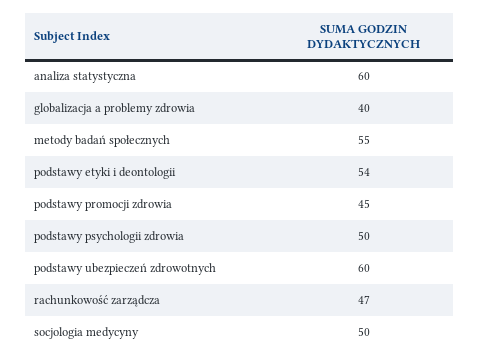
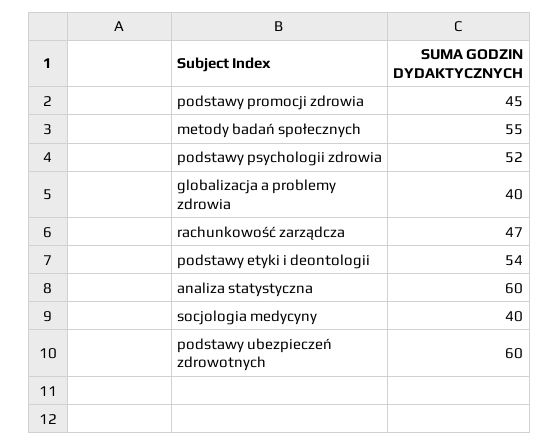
podstawy psychologii zdrowia: 50 -> 52
socjologia medycyny: 50 -> 40

